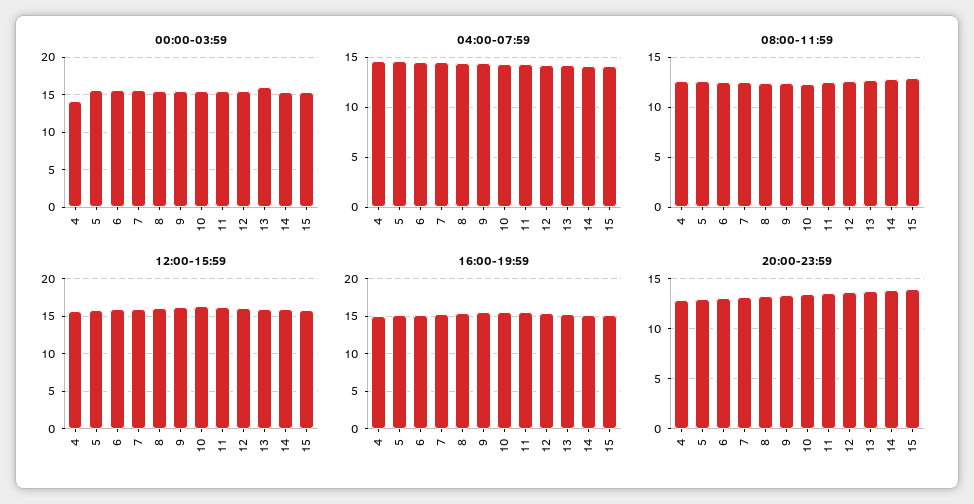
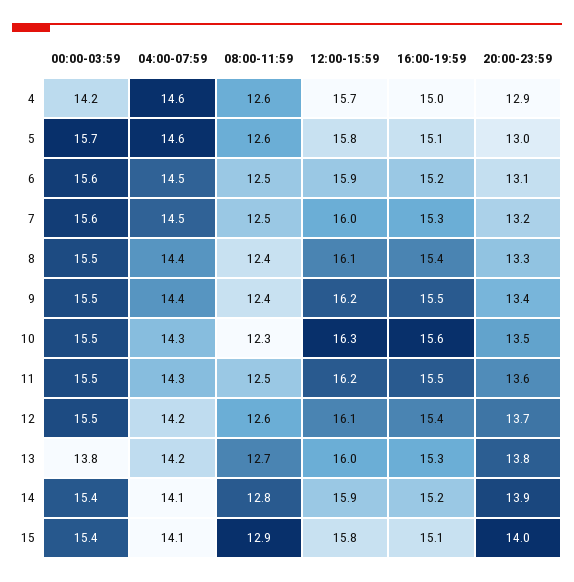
00:00-03:59, 13: 16 -> 13.8

